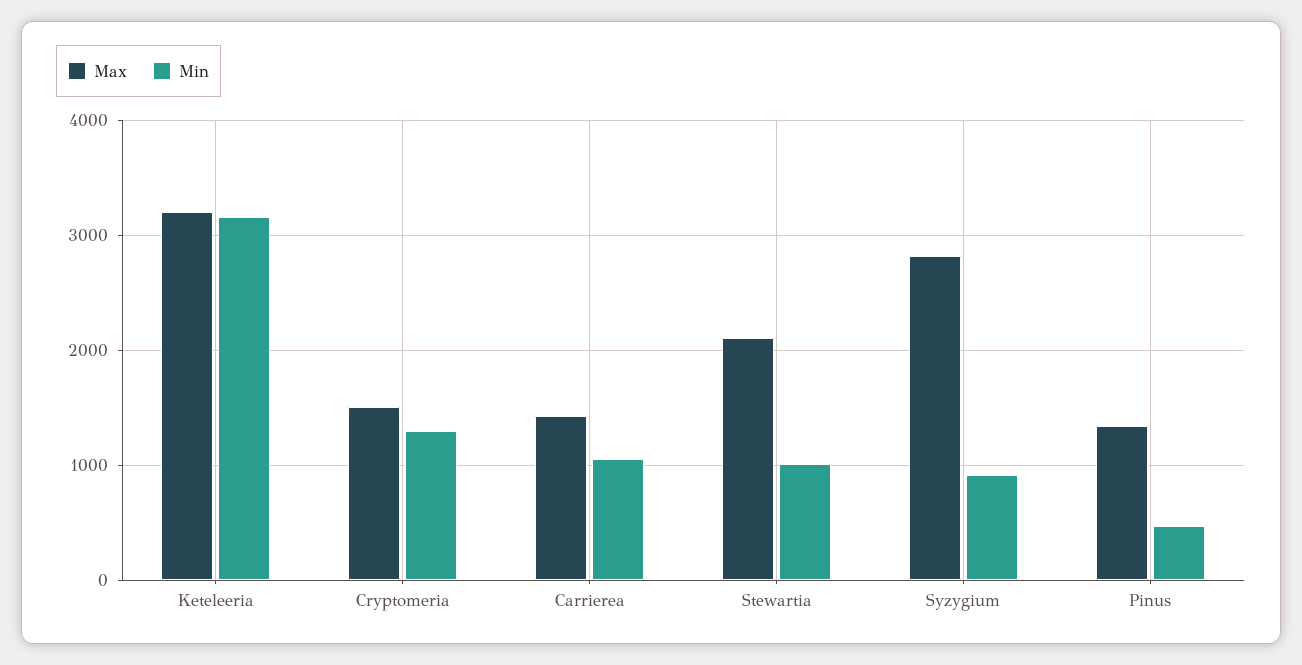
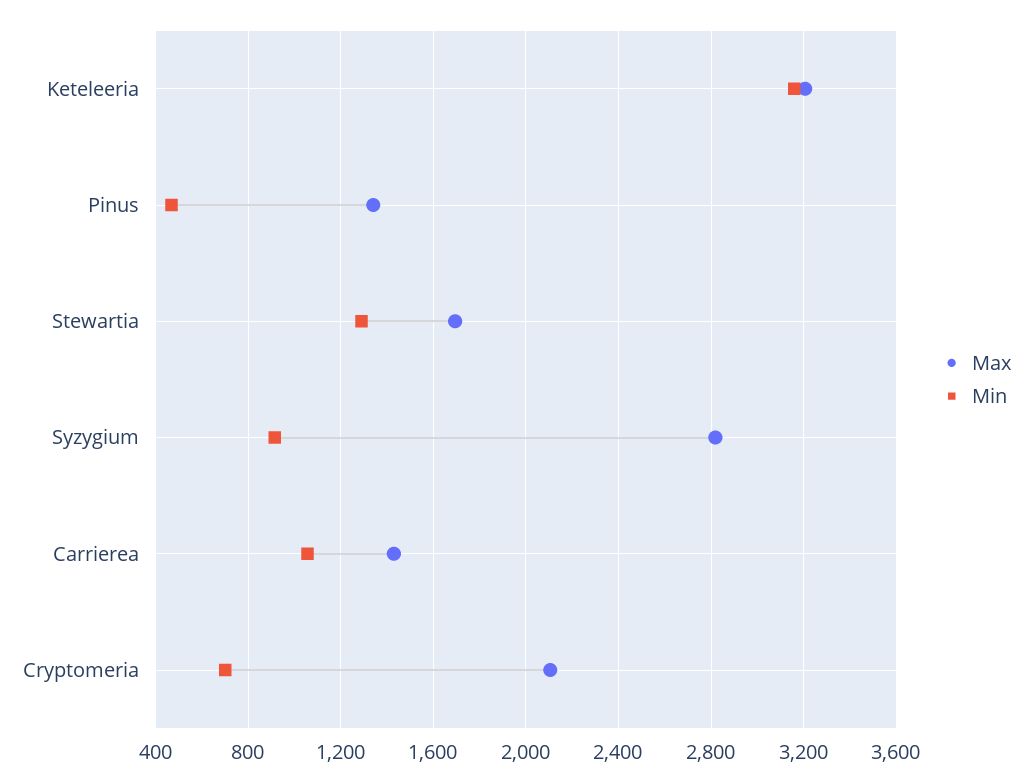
Max, Cryptomeria: 1500 -> 2100
Min, Cryptomeria: 1300 -> 700
Max, Stewartia: 2100 -> 1700
Min, Stewartia: 1000 -> 1300

